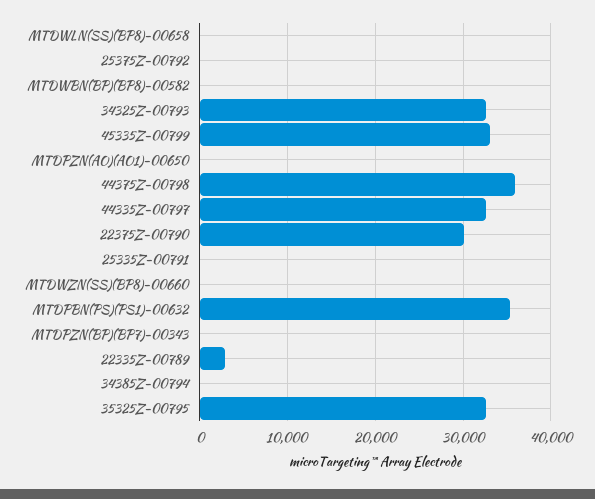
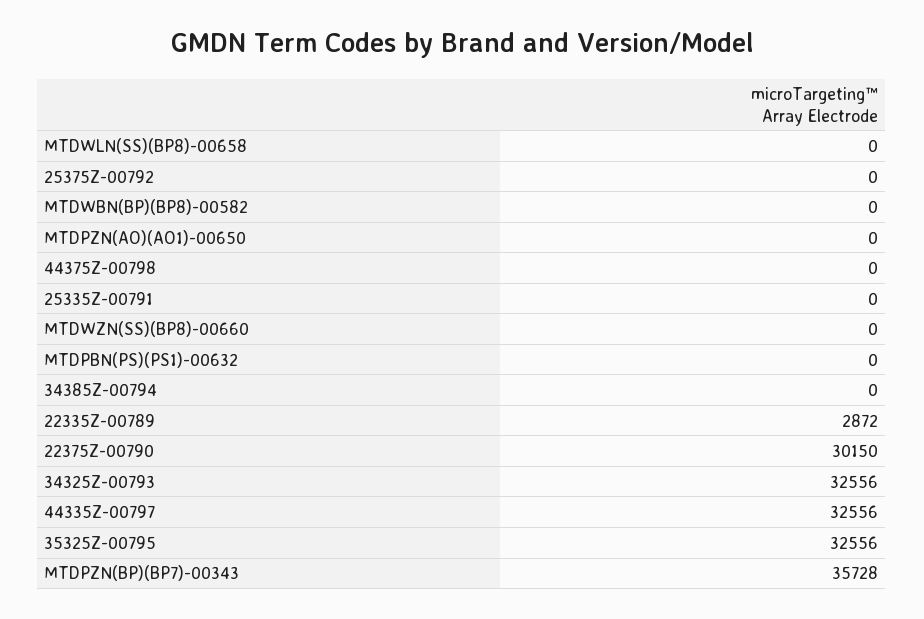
45335Z-00799: 33000 -> none
44375Z-00798: 36000 -> 0
MTDPBN(PS)(PS1)-00632: 35000 -> 0
MTDPZN(BP)(BP7)-00343: 0 -> 35728

